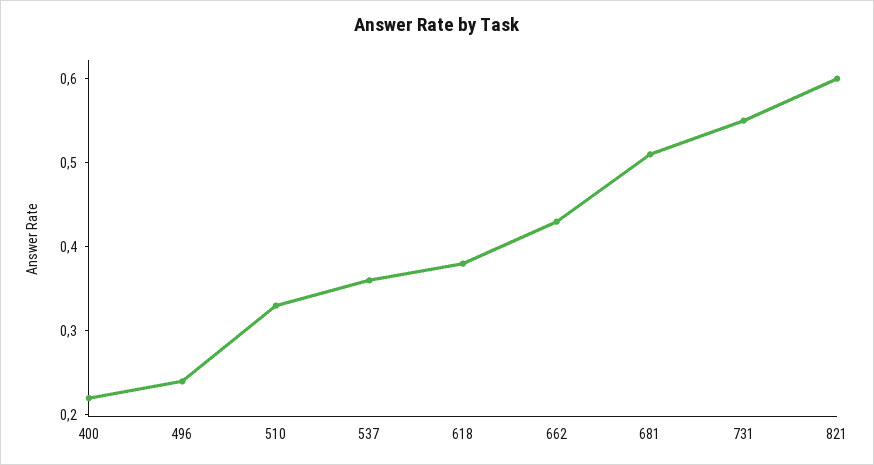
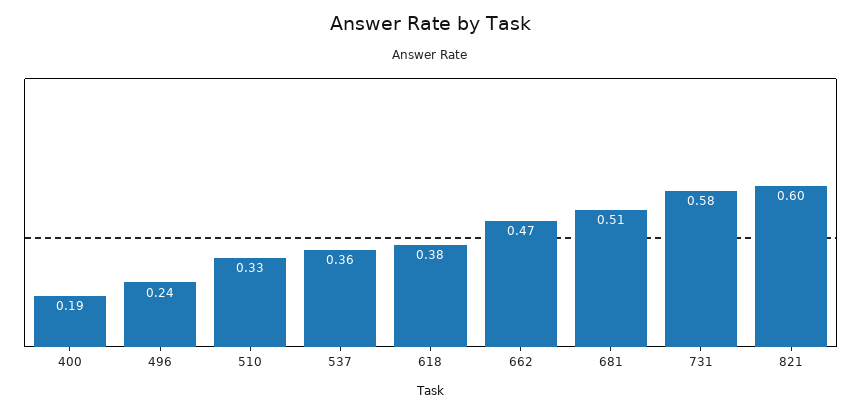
400: 0.22 -> 0.19
662: 0.43 -> 0.47
731: 0.55 -> 0.58

